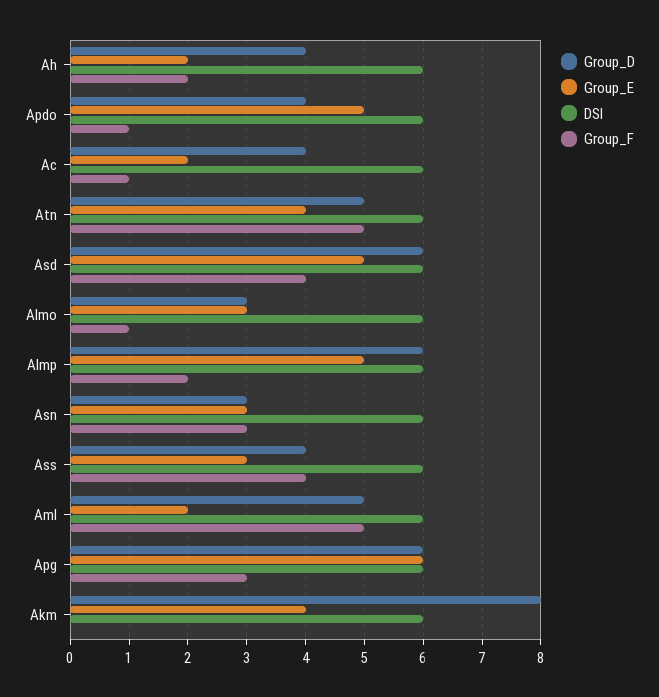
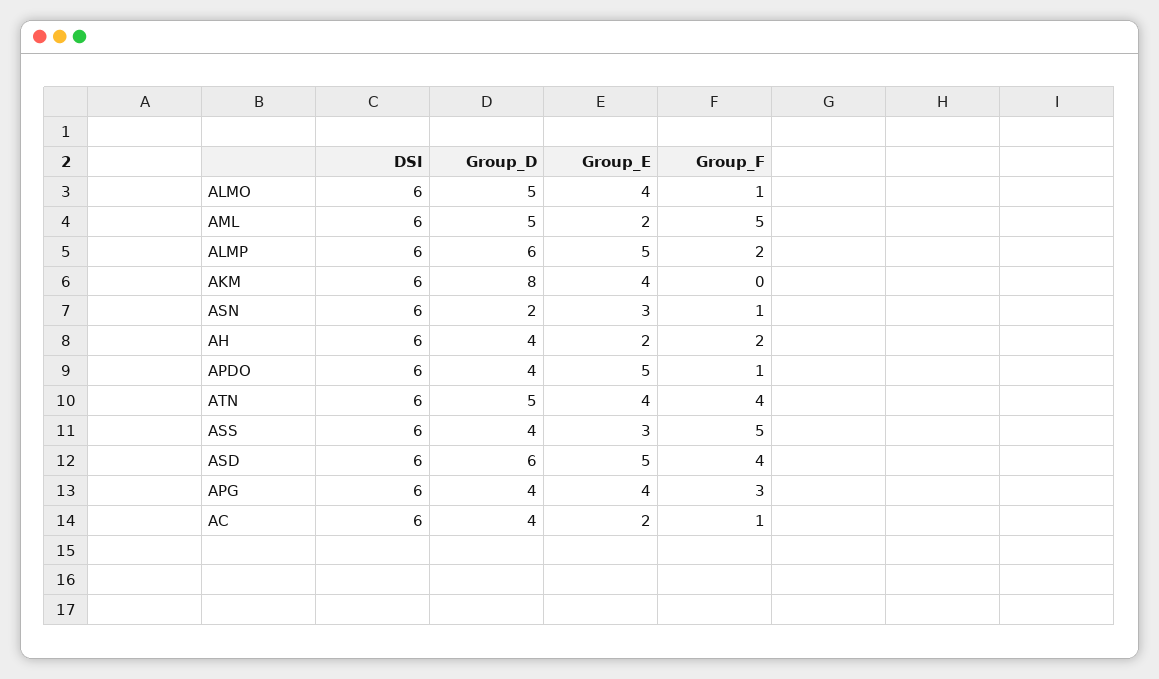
Group_F, Atn: 5 -> 4
Group_D, Almo: 3 -> 5
Group_E, Almo: 3 -> 4
Group_D, Asn: 3 -> 2
Group_F, Asn: 3 -> 1
Group_F, Ass: 4 -> 5
Group_D, Apg: 6 -> 4
Group_E, Apg: 6 -> 4

